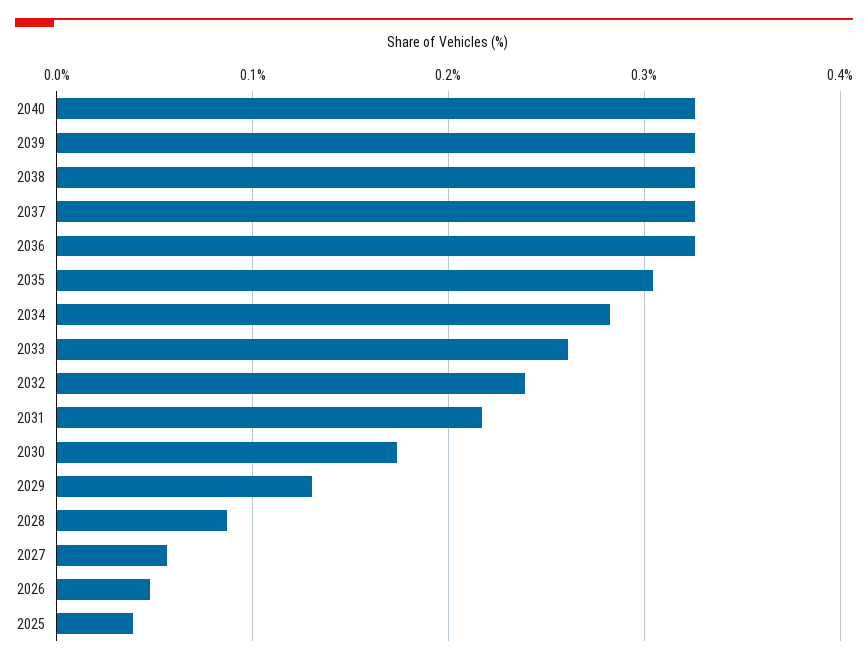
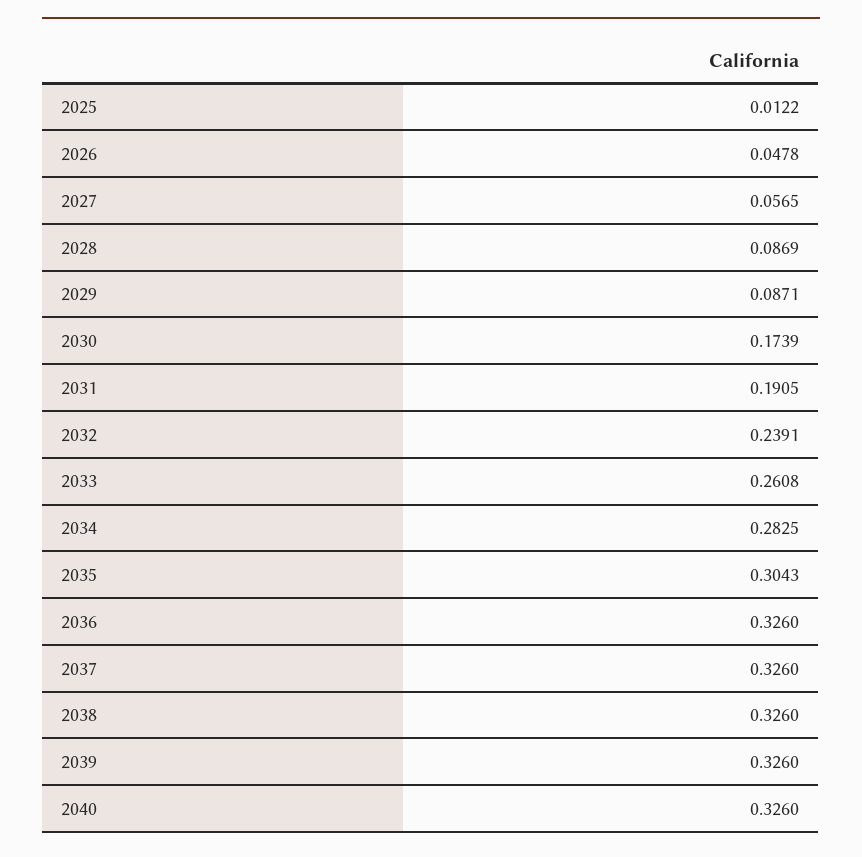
2031: 0.22 -> 0.1905
2029: 0.13 -> 0.0871
2025: 0.04 -> 0.0122

